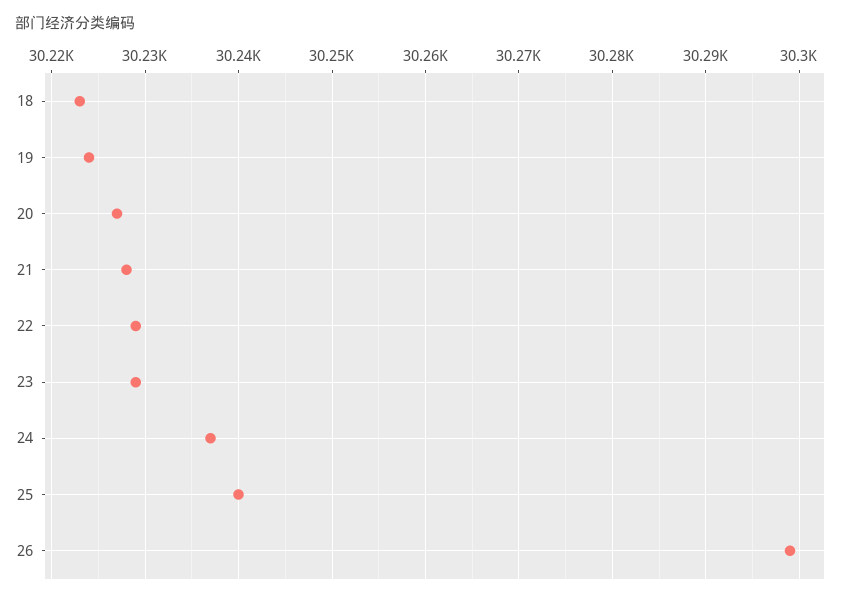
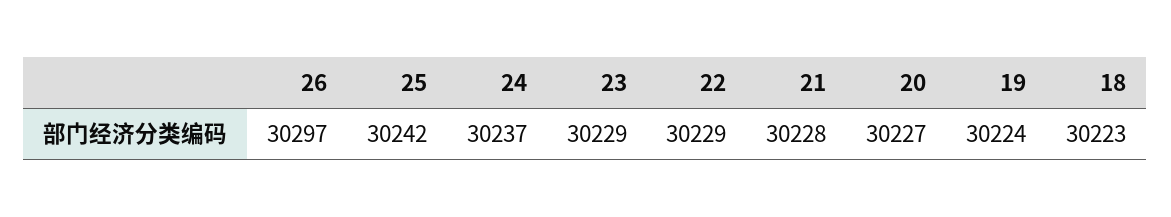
25: 30240 -> 30242
26: 30299 -> 30297

